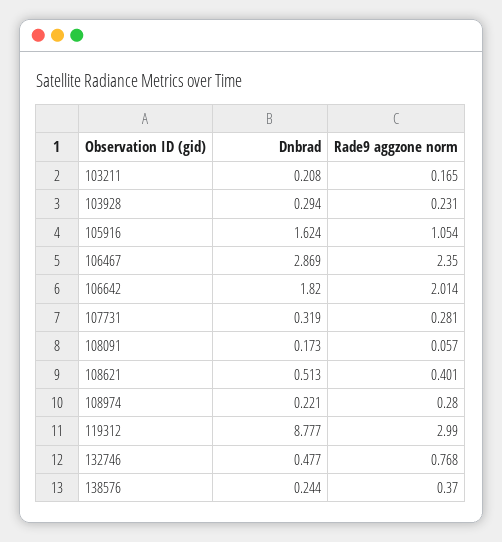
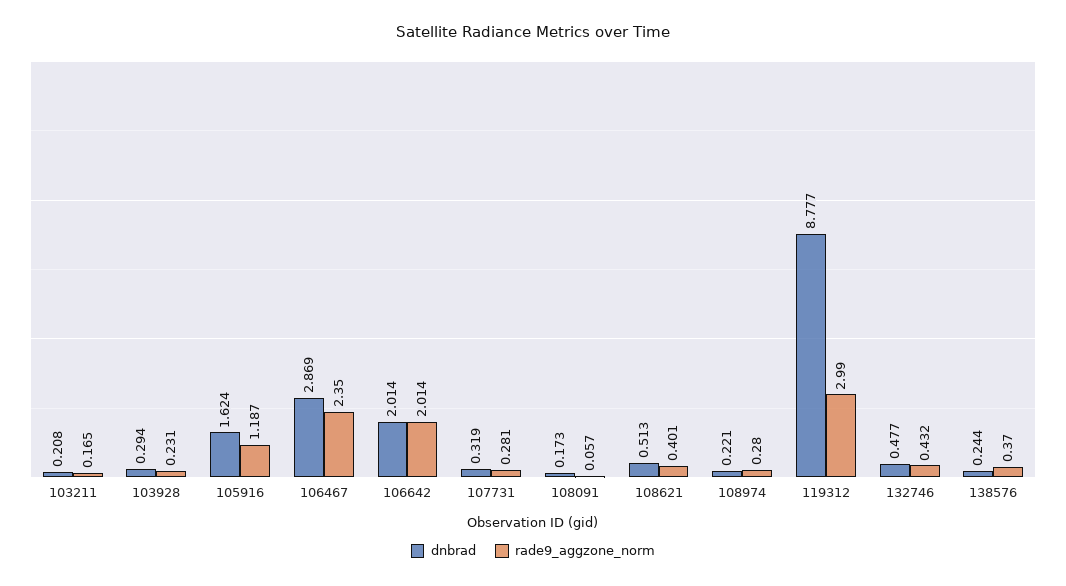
Rade9 aggzone norm, 105916: 1.054 -> 1.187
Dnbrad, 106642: 1.82 -> 2.014
Rade9 aggzone norm, 132746: 0.768 -> 0.432

